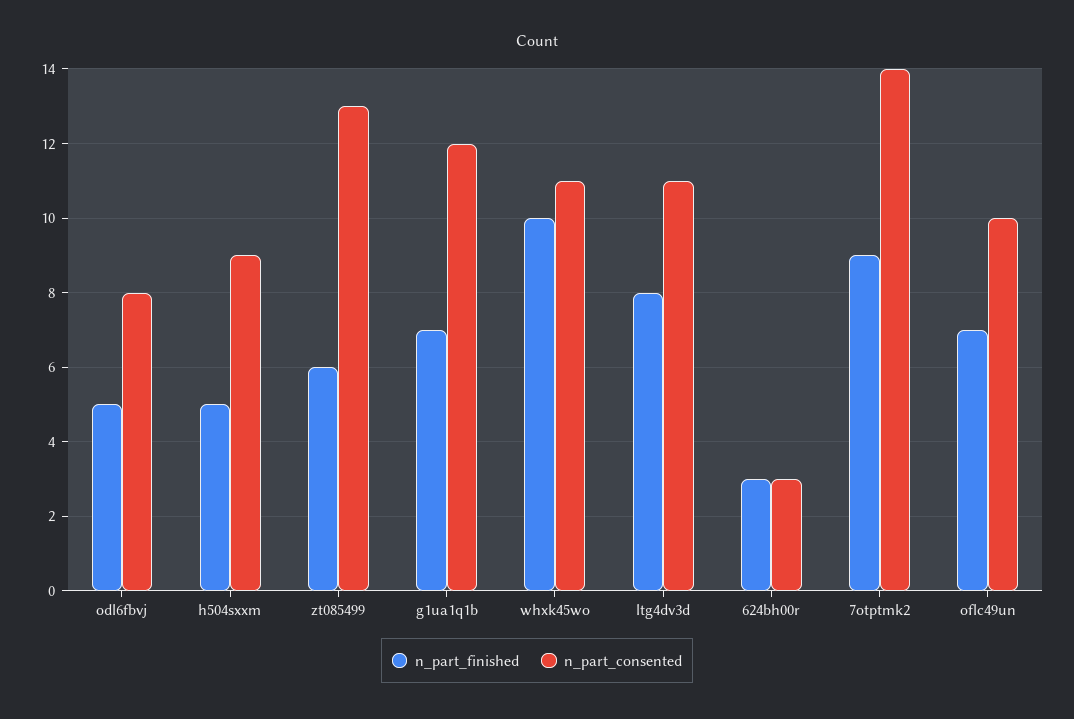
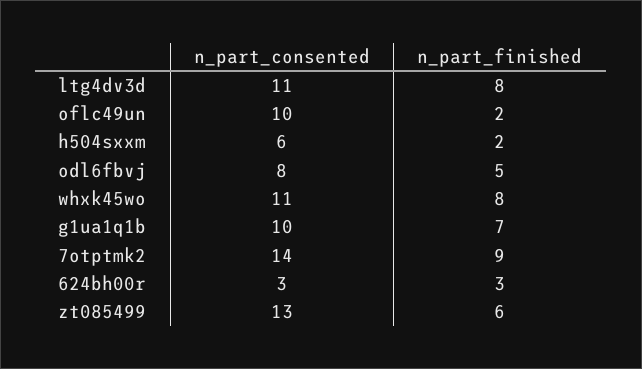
n_part_finished, h504sxxm: 5 -> 2
n_part_consented, h504sxxm: 9 -> 6
n_part_consented, g1ua1q1b: 12 -> 10
n_part_finished, whxk45wo: 10 -> 8
n_part_finished, oflc49un: 7 -> 2

